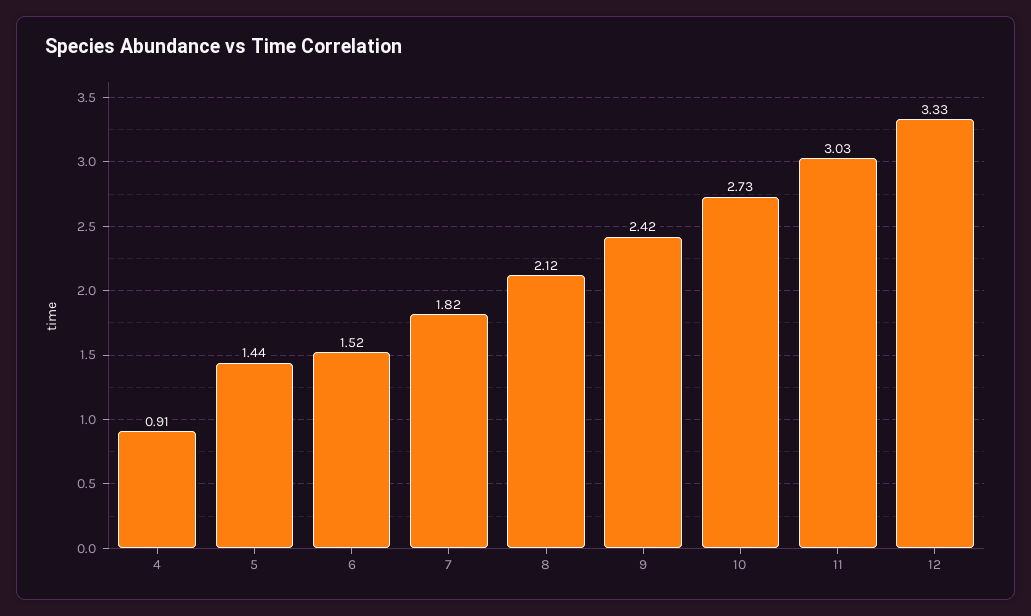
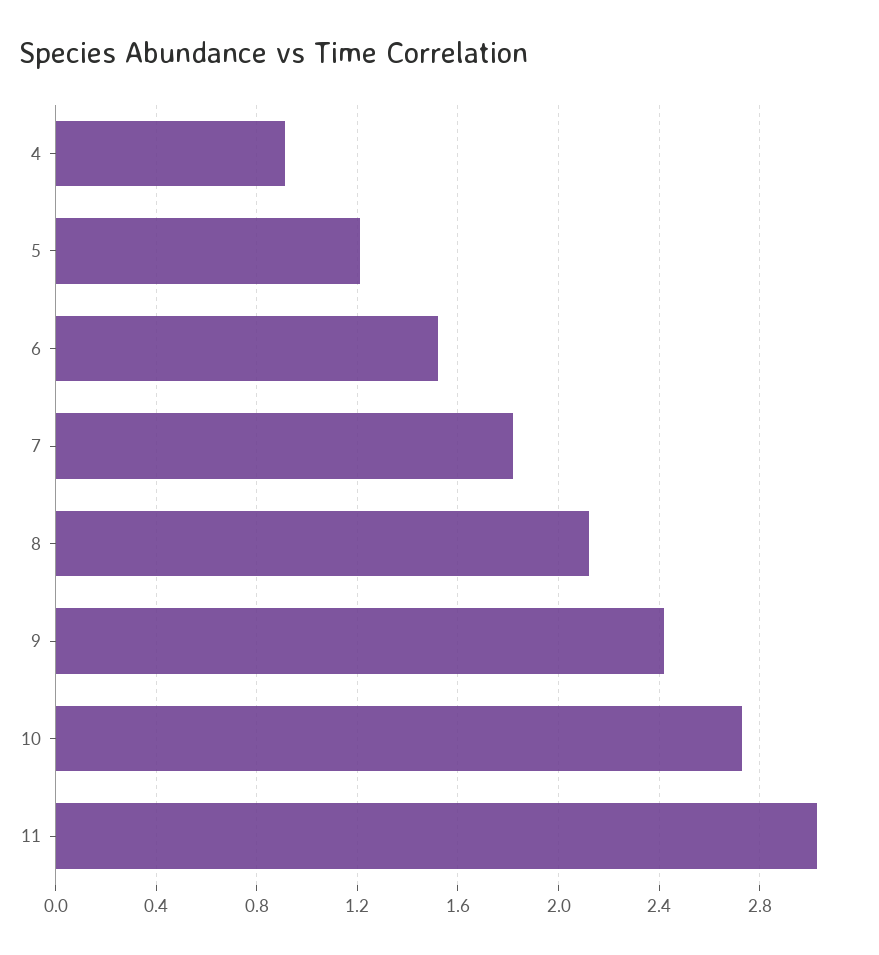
5: 1.44 -> 1.2
12: 3.33 -> none

